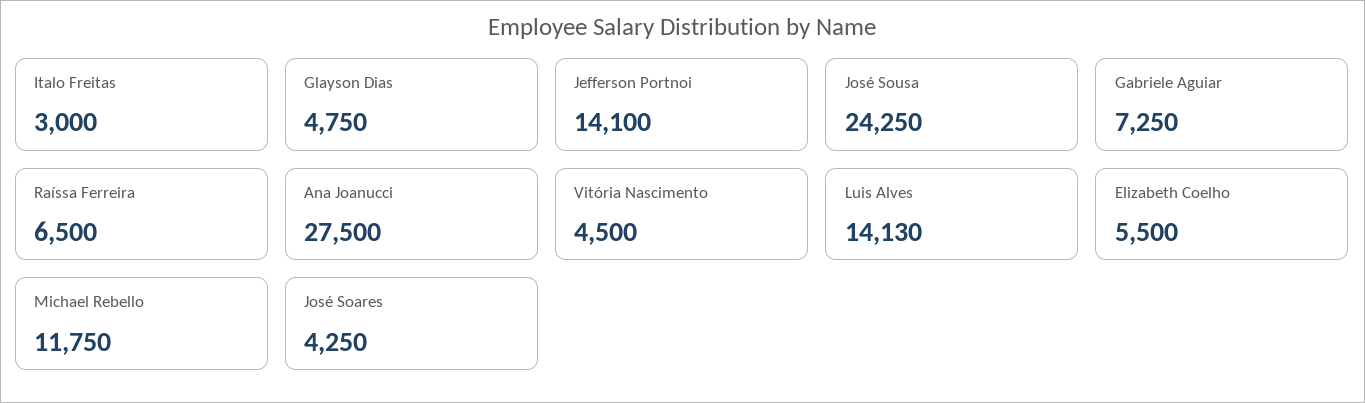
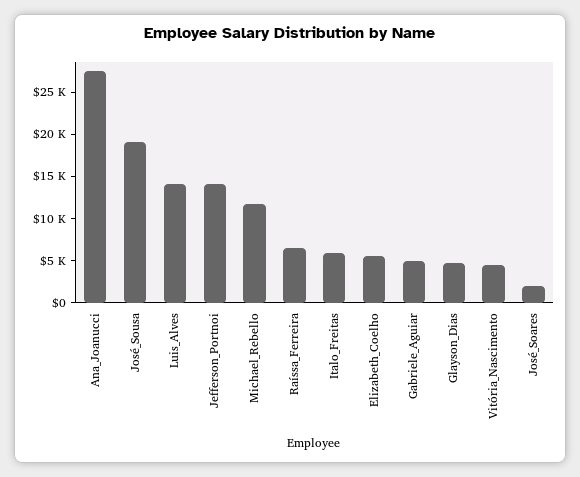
Italo Freitas: 3000 -> 6000
José Sousa: 24250 -> 19000
Gabriele Aguiar: 7250 -> 5000
José Soares: 4250 -> 2000

